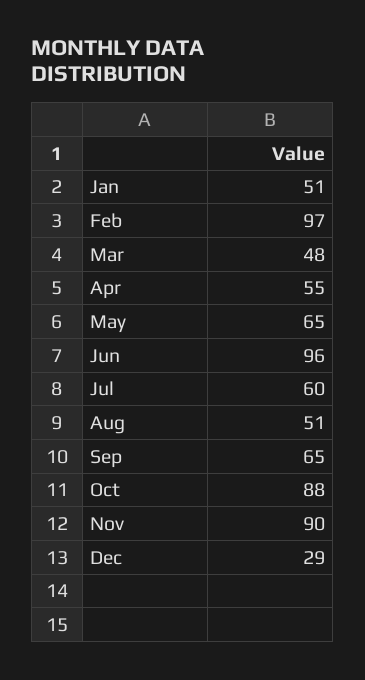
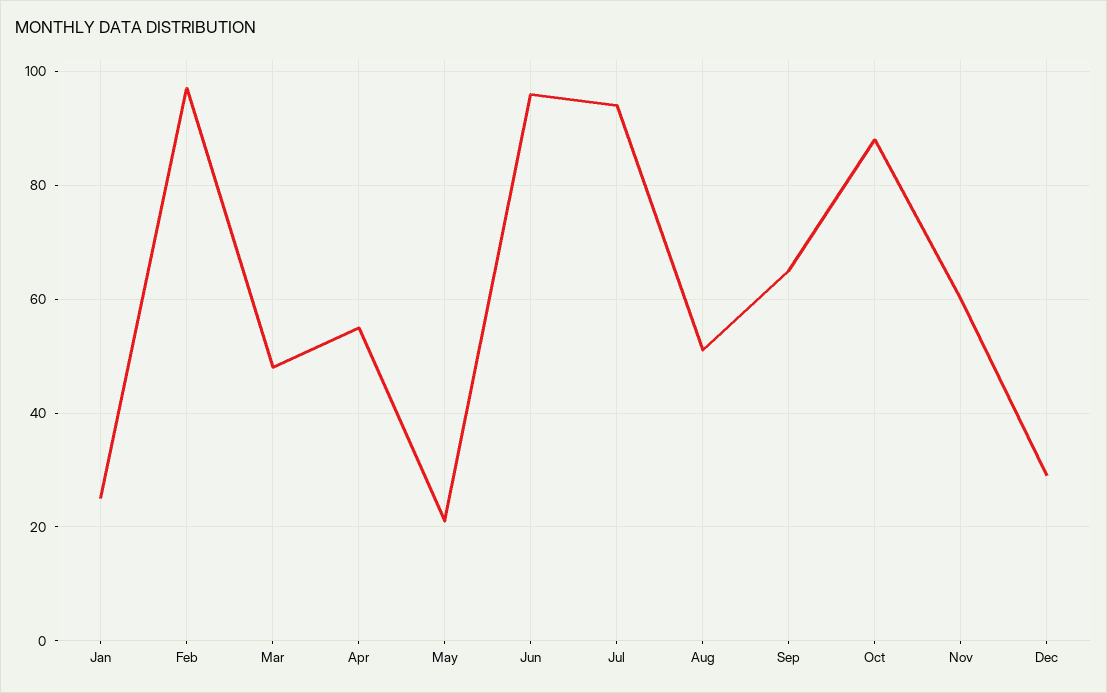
Jan: 51 -> 25
May: 65 -> 20
Jul: 60 -> 95
Nov: 90 -> 60

